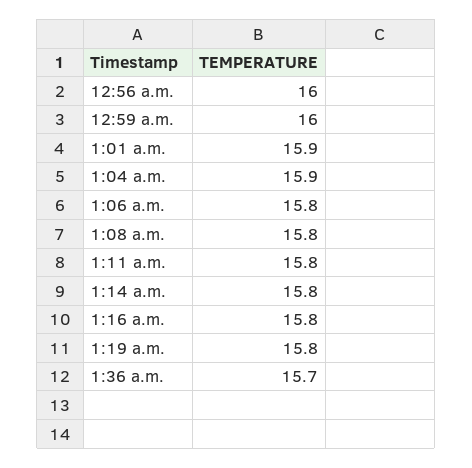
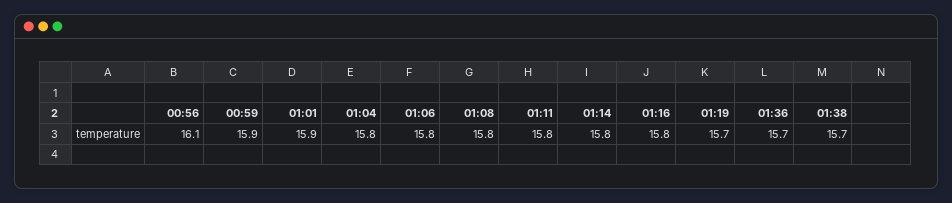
12:56 a.m.: 16 -> 16.1
12:59 a.m.: 16 -> 15.9
1:04 a.m.: 15.9 -> 15.8
1:19 a.m.: 15.8 -> 15.7
01:38: none -> 15.7

